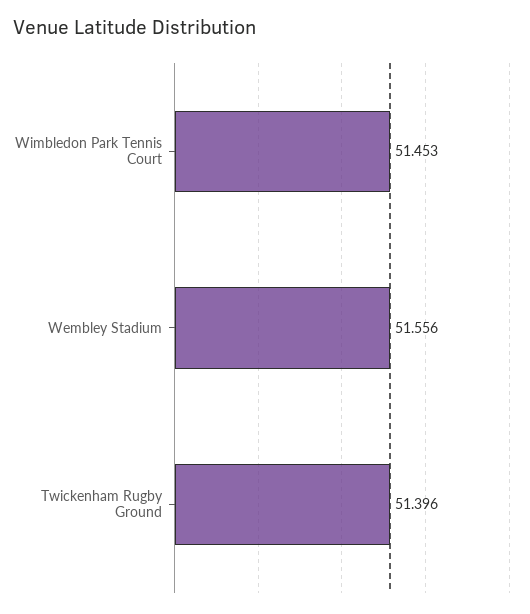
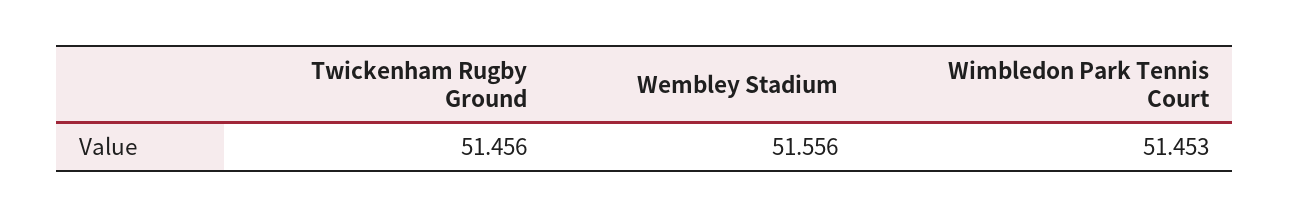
Twickenham Rugby Ground: 51.396 -> 51.456

